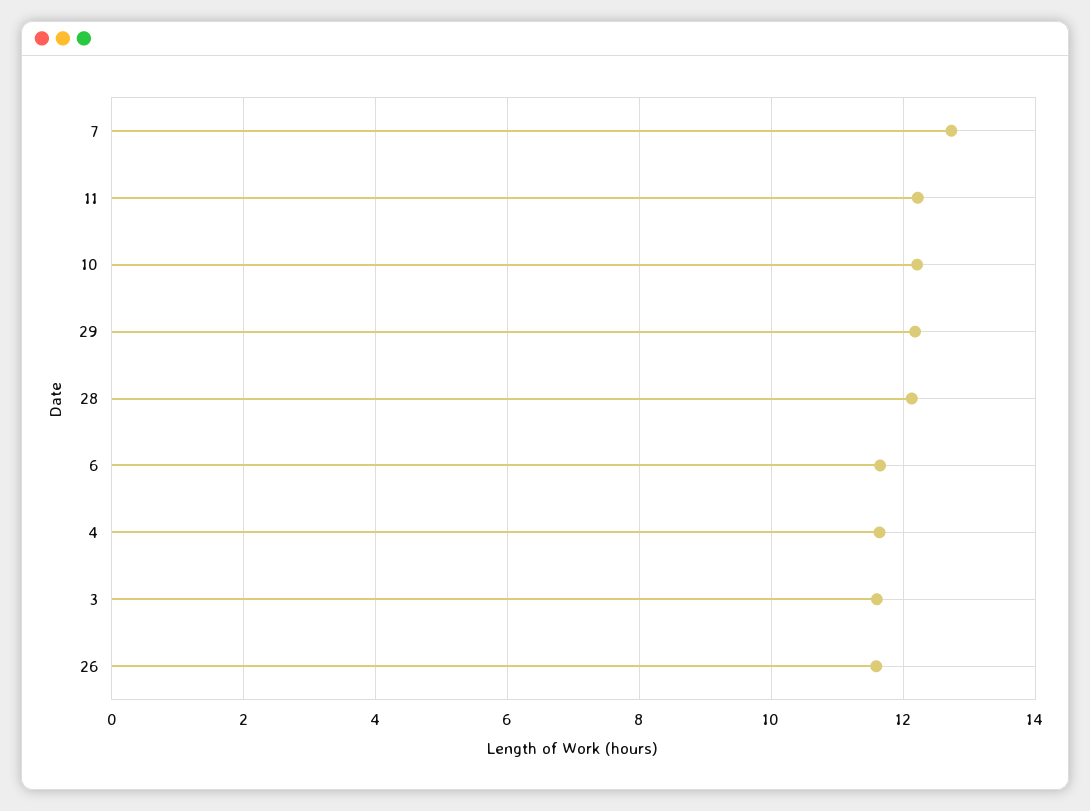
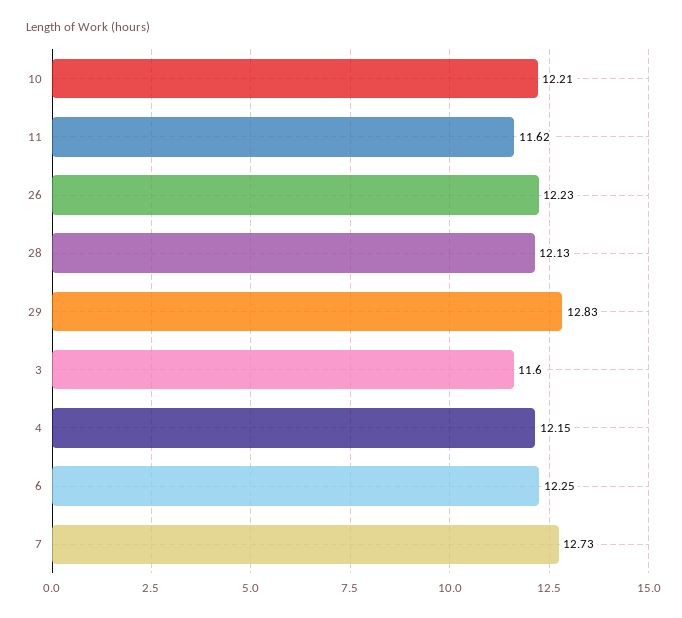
11: 12.2 -> 11.62
29: 12.2 -> 12.83
6: 11.6 -> 12.25
4: 11.6 -> 12.15
26: 11.6 -> 12.23

